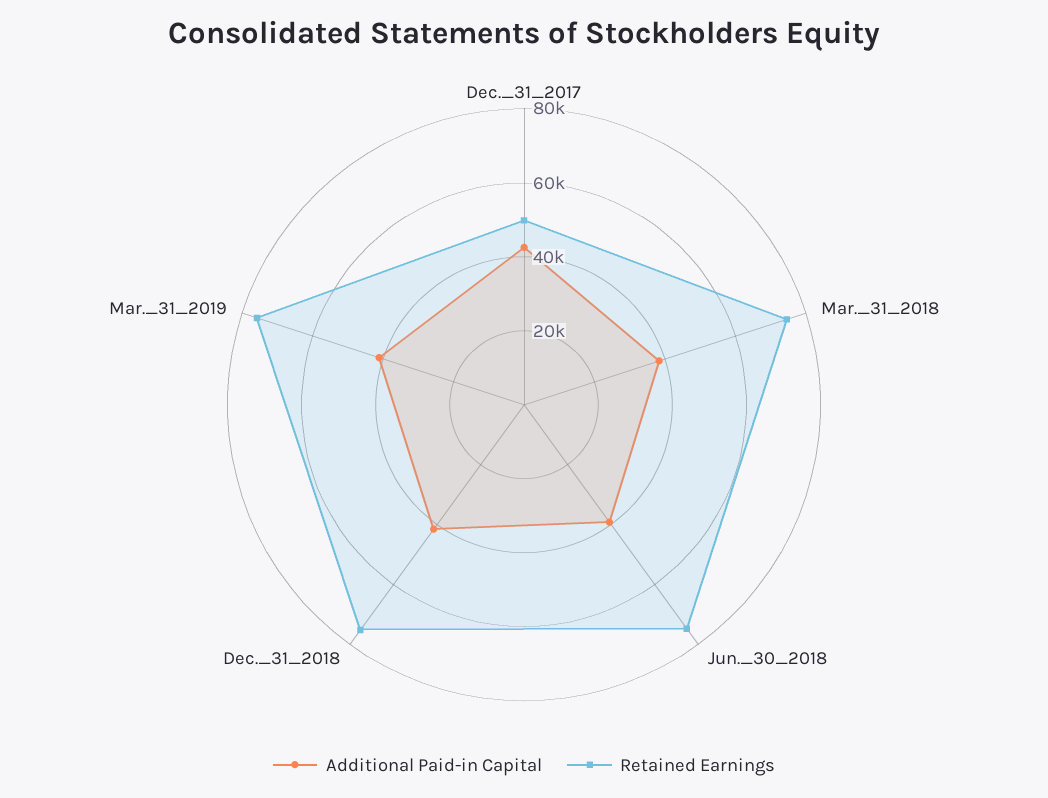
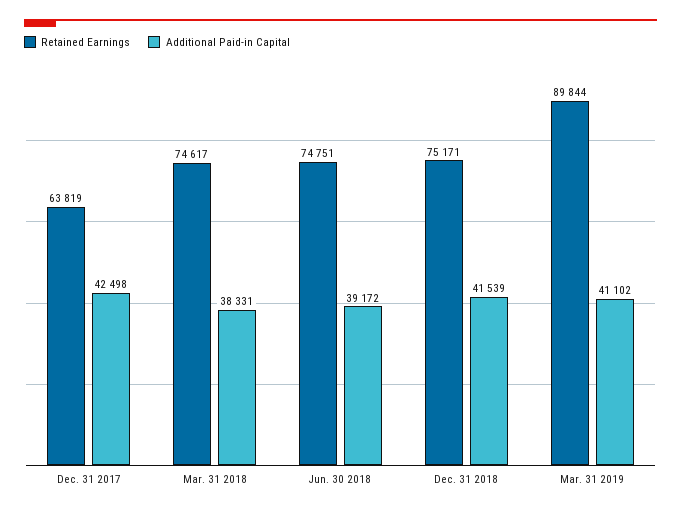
Retained Earnings, Dec._31_2017: 50000 -> 63819
Retained Earnings, Mar._31_2019: 75000 -> 89844

